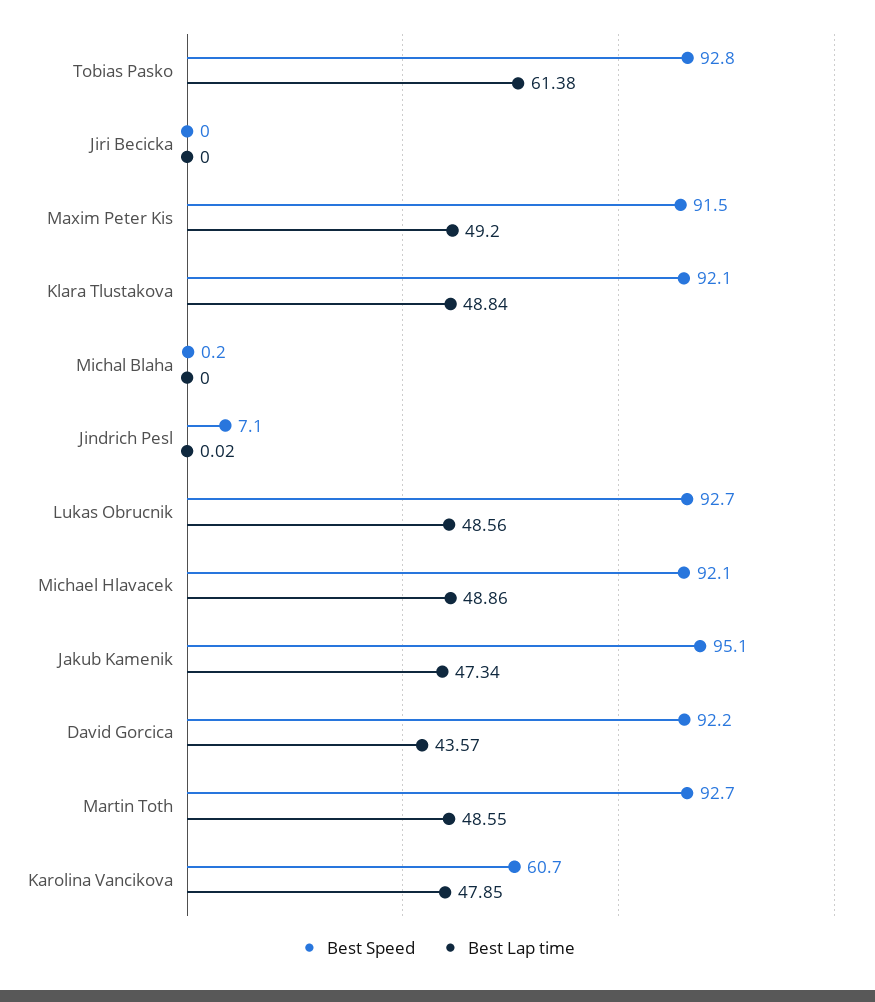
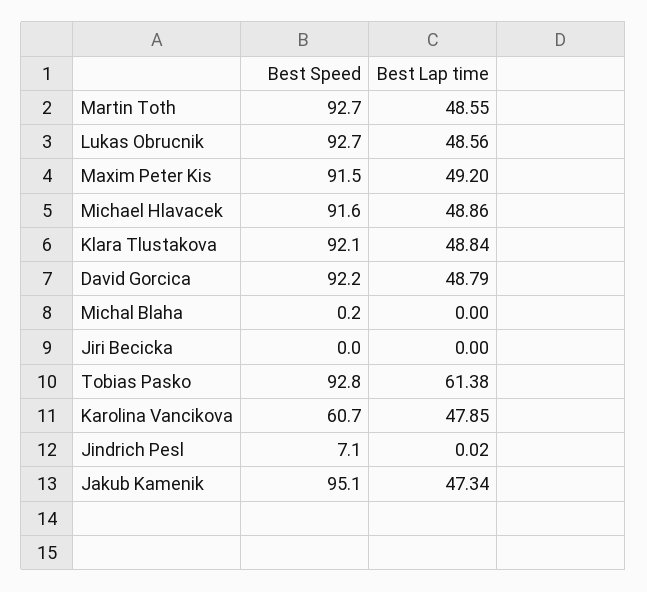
Best Speed, Michael Hlavacek: 92.1 -> 91.6
Best Lap time, David Gorcica: 43.57 -> 48.79

